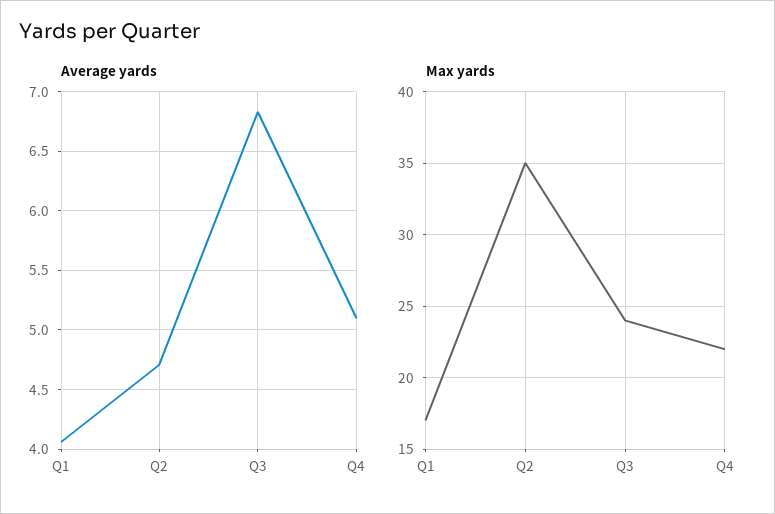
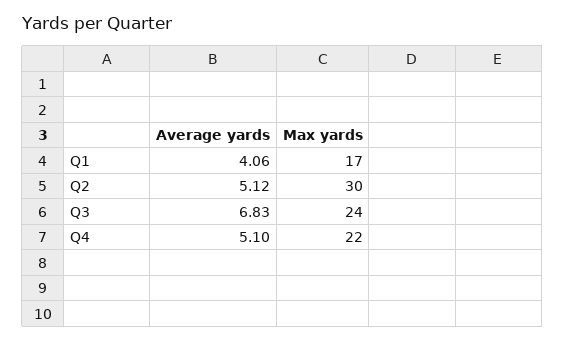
Average yards, Q2: 4.7 -> 5.12
Max yards, Q2: 35 -> 30

